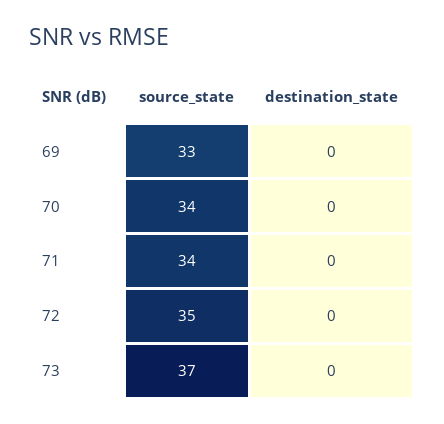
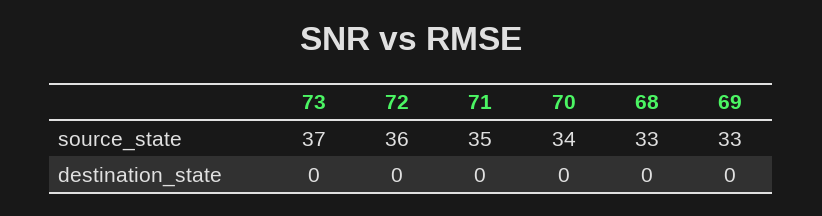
source_state, 71: 34 -> 35
source_state, 72: 35 -> 36
source_state, 68: none -> 33
destination_state, 68: none -> 0

